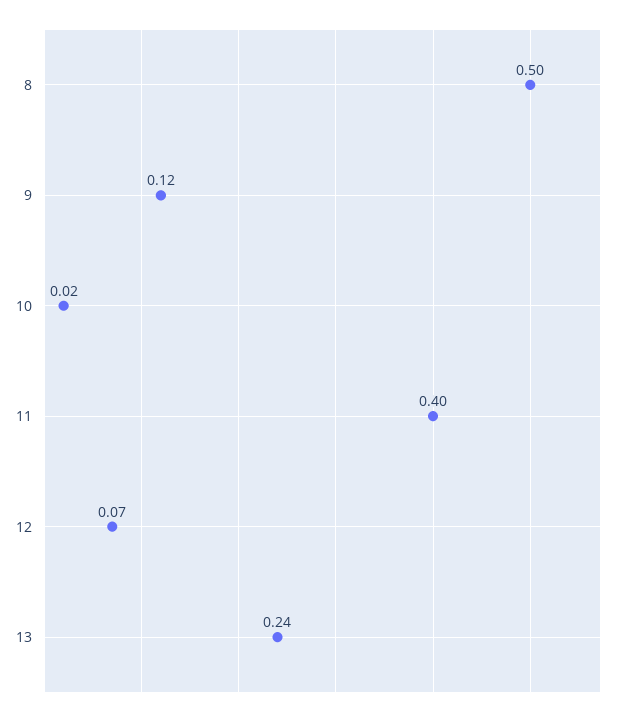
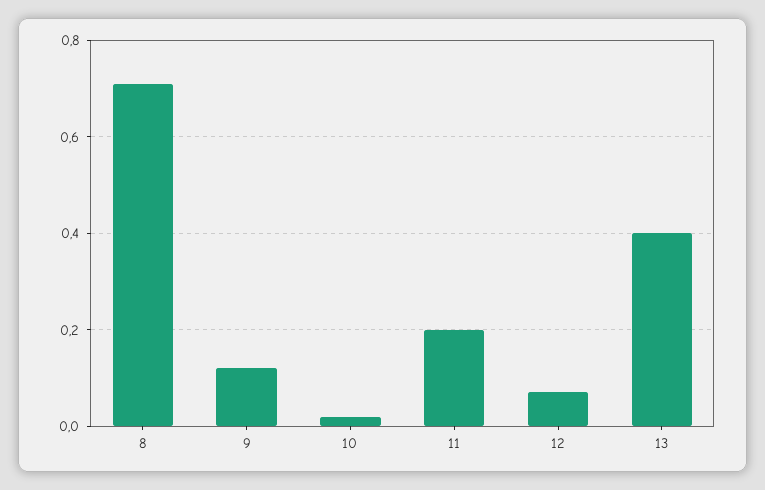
8: 0.5 -> 0.7
11: 0.4 -> 0.2
13: 0.24 -> 0.4

